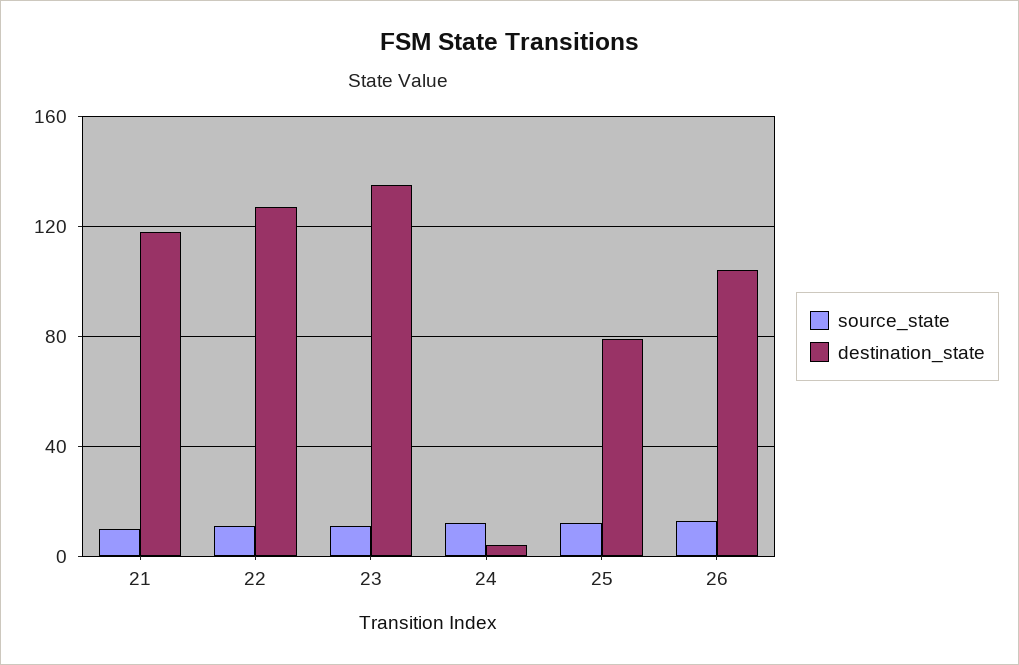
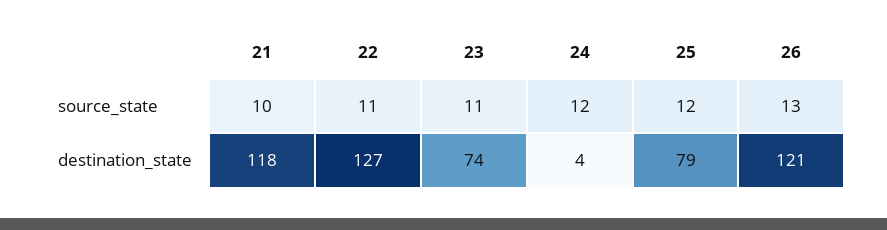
destination_state, 23: 135 -> 74
destination_state, 26: 105 -> 121

